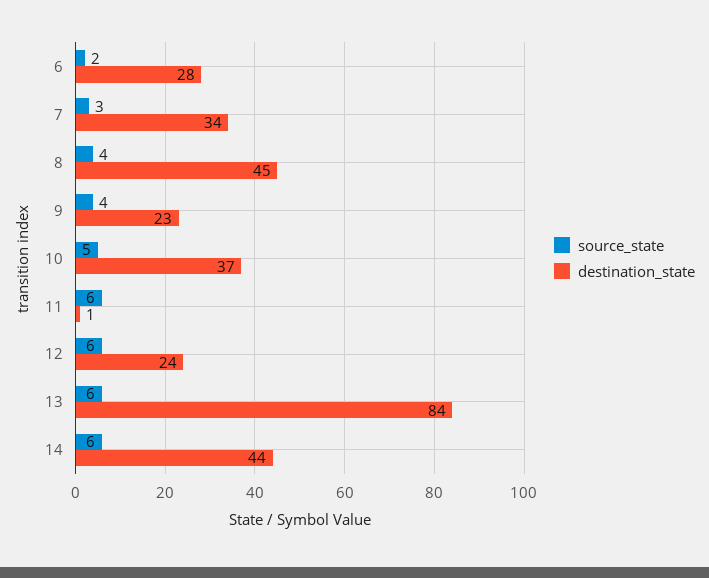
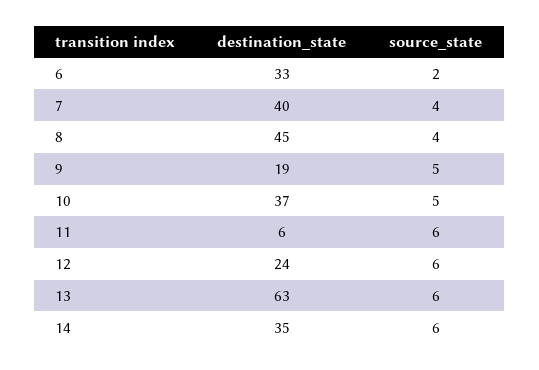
destination_state, 6: 28 -> 33
source_state, 7: 3 -> 4
destination_state, 7: 34 -> 40
source_state, 9: 4 -> 5
destination_state, 9: 23 -> 19
destination_state, 11: 1 -> 6
destination_state, 13: 84 -> 63
destination_state, 14: 44 -> 35

